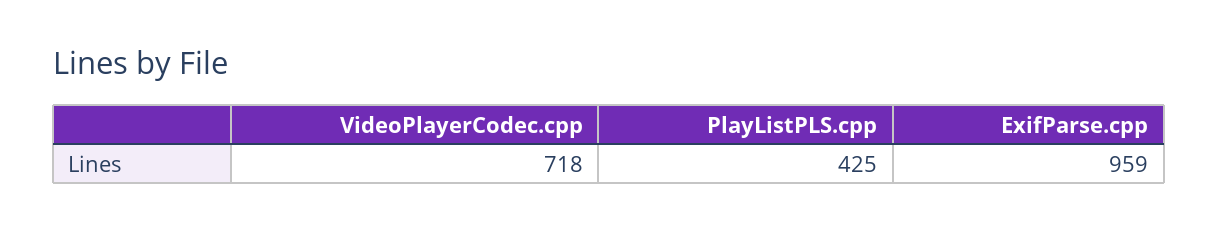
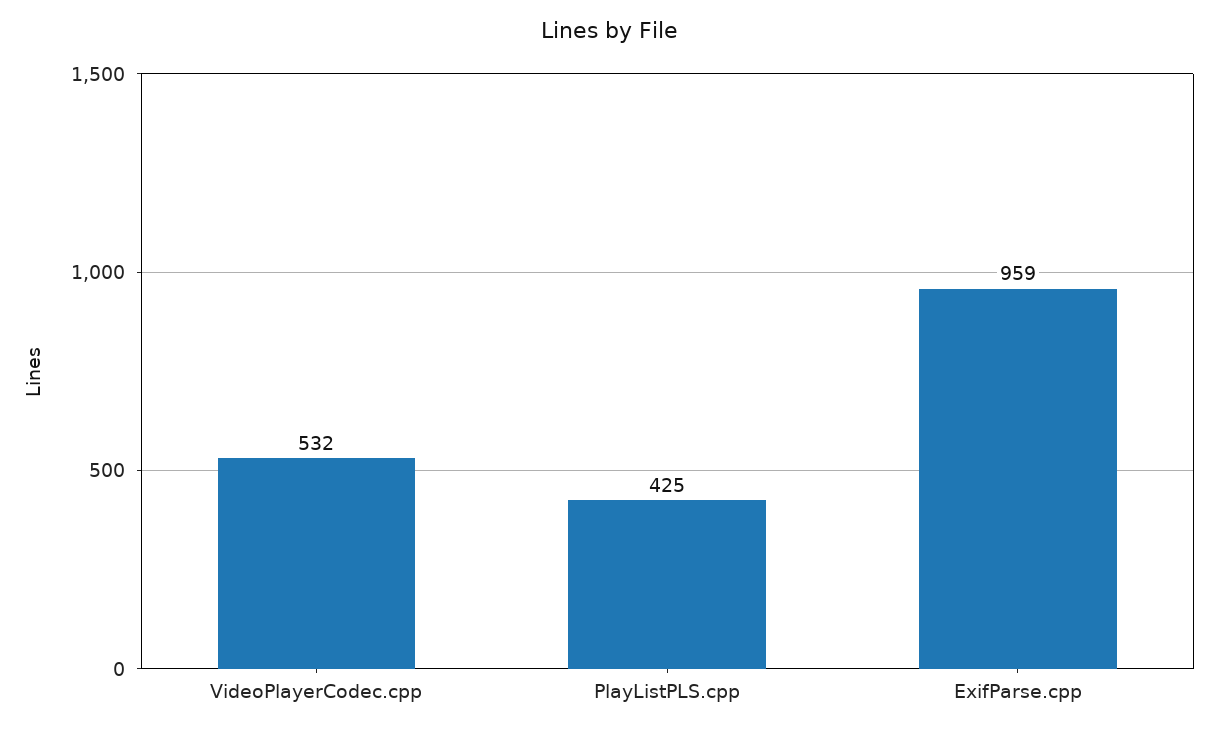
VideoPlayerCodec.cpp: 718 -> 532

